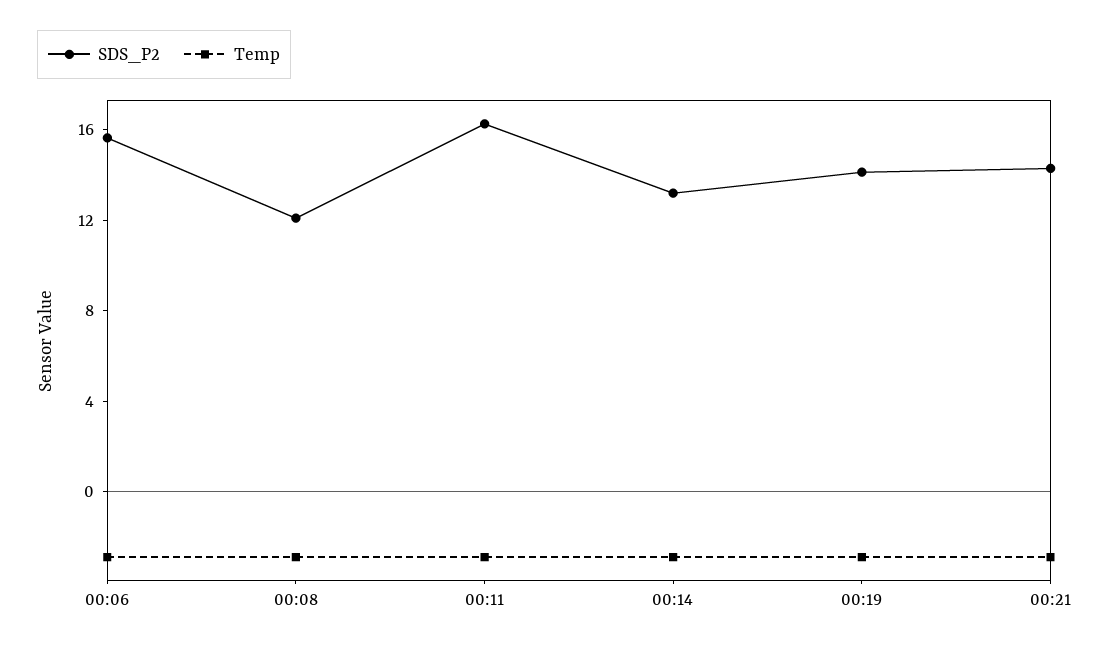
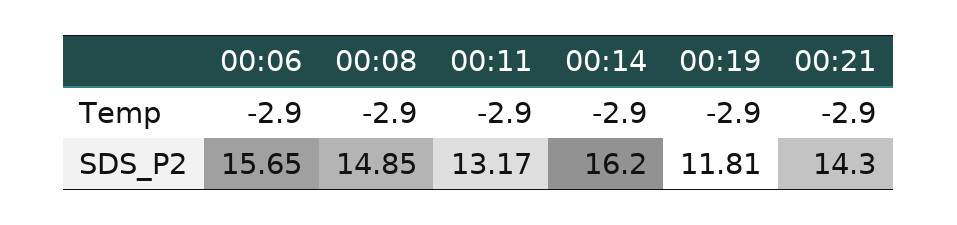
SDS_P2, 00:08: 12 -> 14.85
SDS_P2, 00:11: 16 -> 13.17
SDS_P2, 00:14: 13 -> 16.2
SDS_P2, 00:19: 14 -> 11.81

